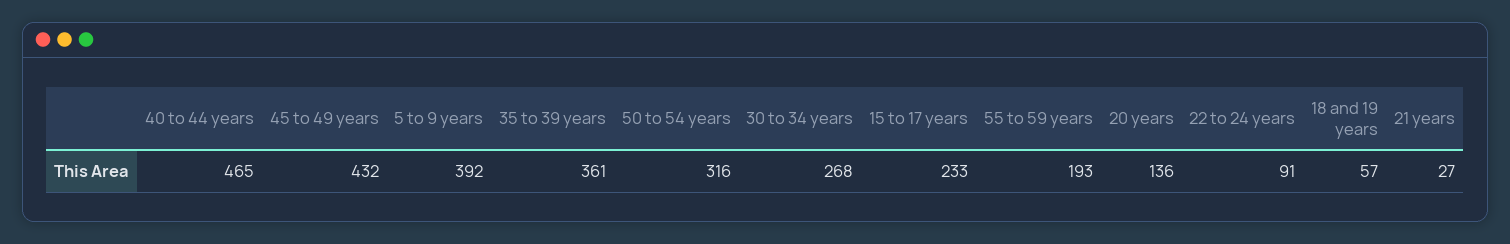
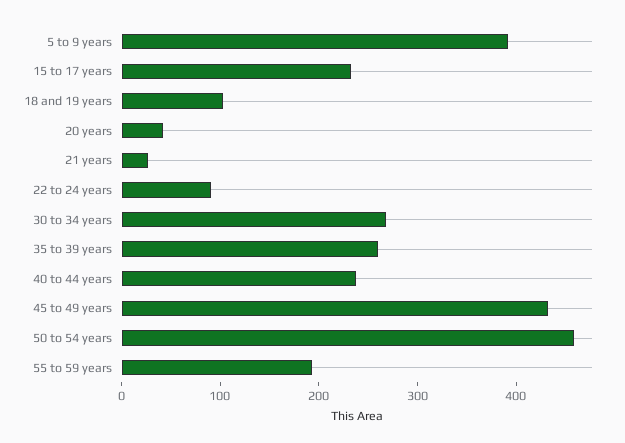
40 to 44 years: 465 -> 240
35 to 39 years: 361 -> 260
50 to 54 years: 316 -> 460
20 years: 136 -> 40
18 and 19 years: 57 -> 100

